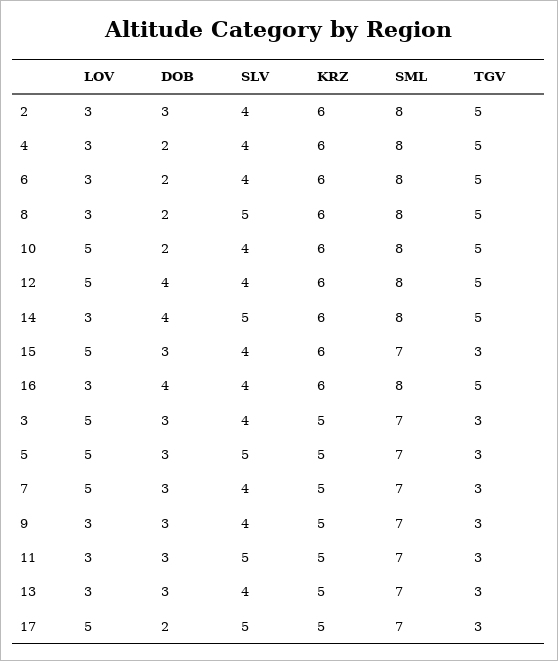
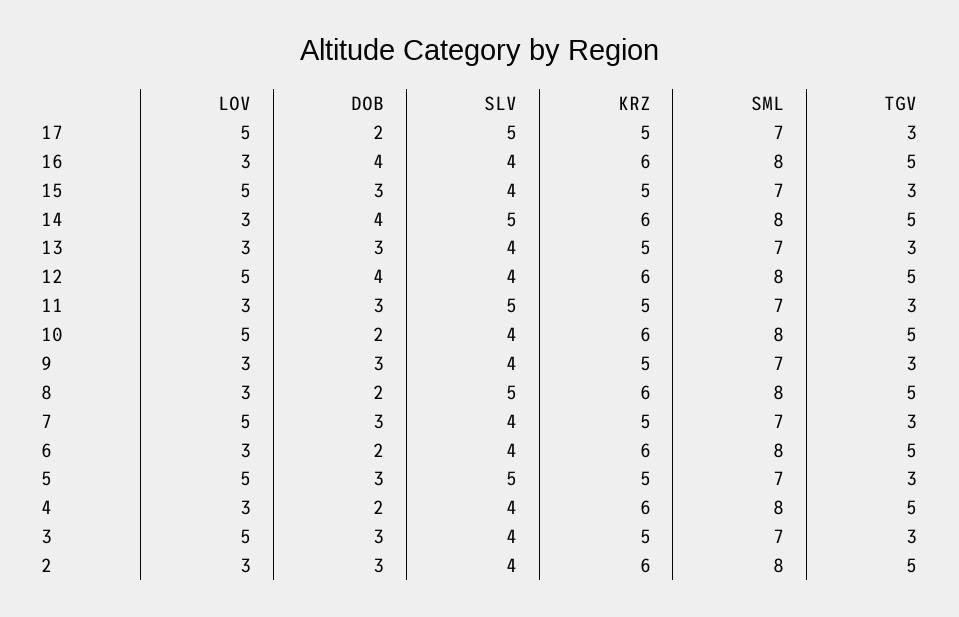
KRZ, 15: 6 -> 5

